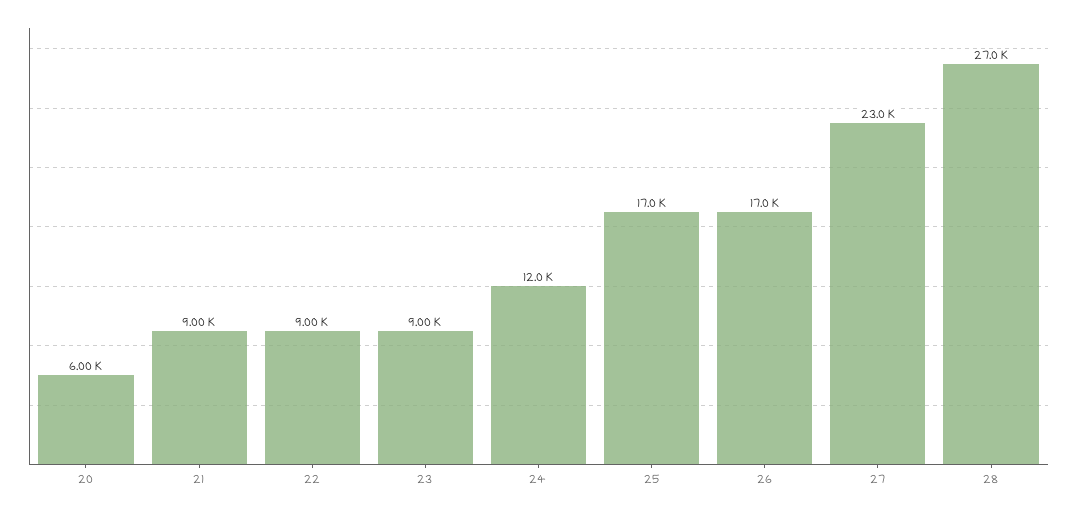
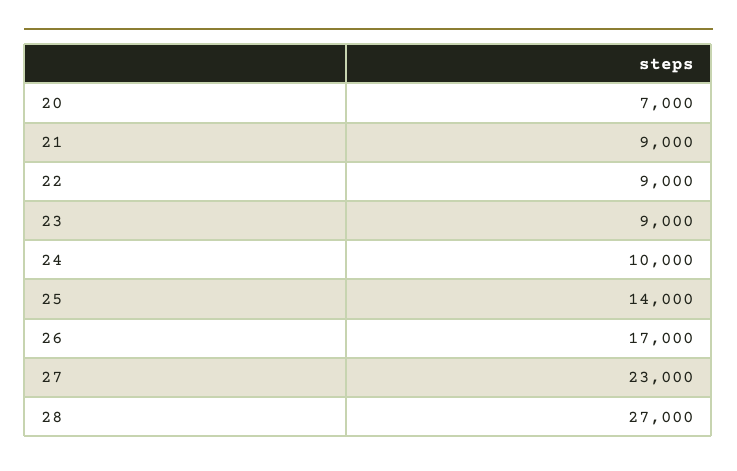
20: 6000 -> 7000
24: 12000 -> 10000
25: 17000 -> 14000

